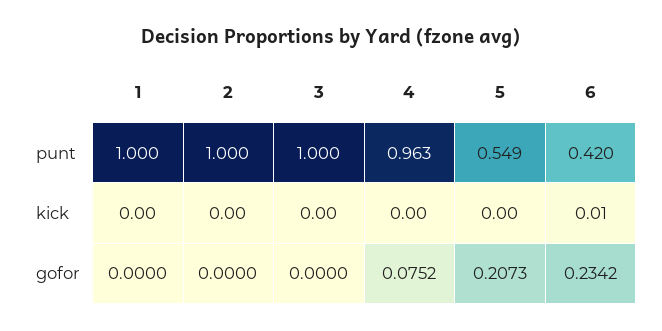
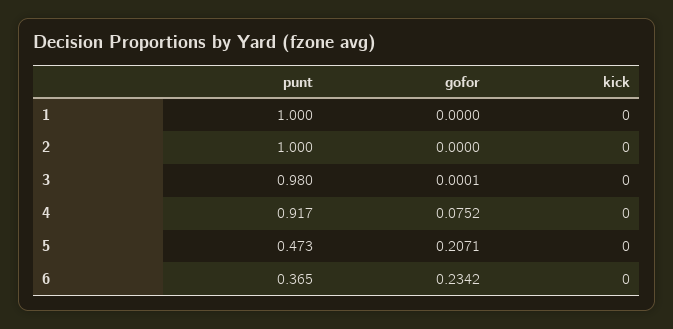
3, punt: 1 -> 0.98
4, punt: 0.963 -> 0.917
5, punt: 0.549 -> 0.473
6, punt: 0.42 -> 0.365
6, kick: 0.01 -> 0
3, gofor: 0 -> 0.0001
5, gofor: 0.2073 -> 0.2071

